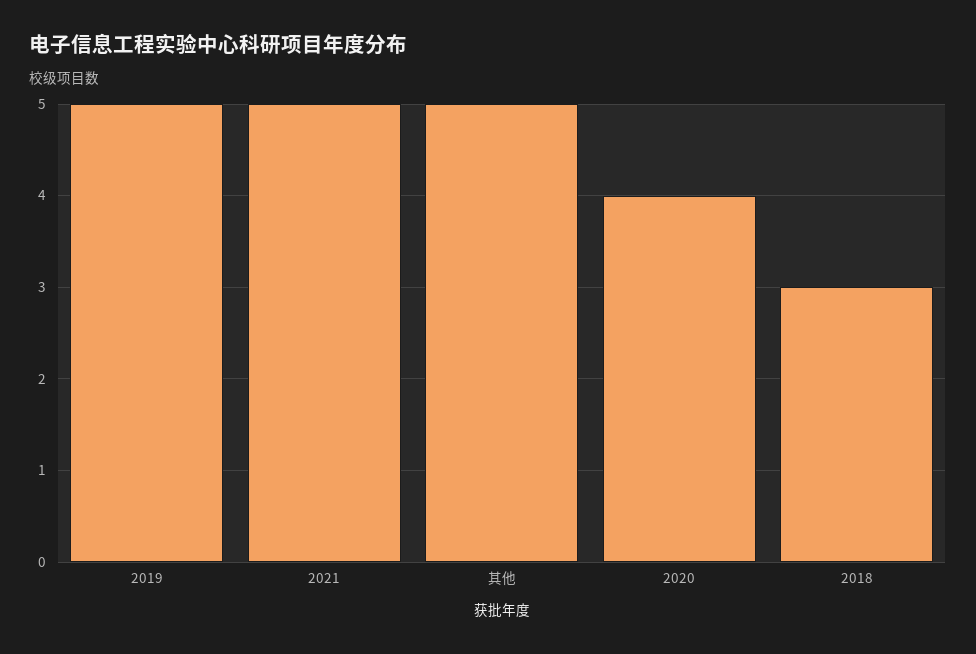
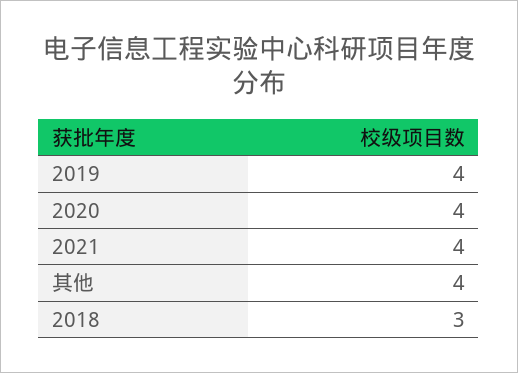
2019: 5 -> 4
2021: 5 -> 4
其他: 5 -> 4

